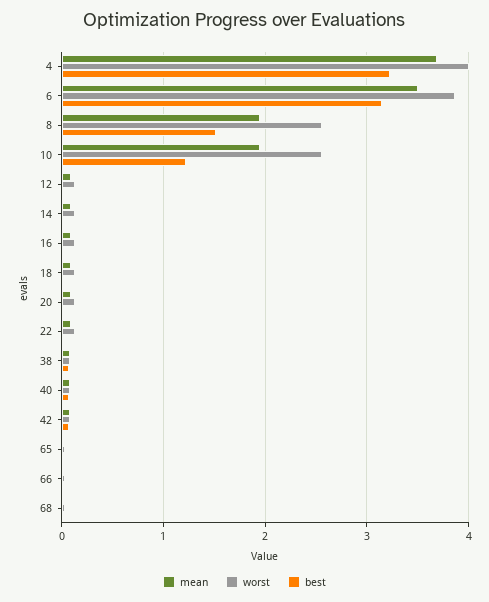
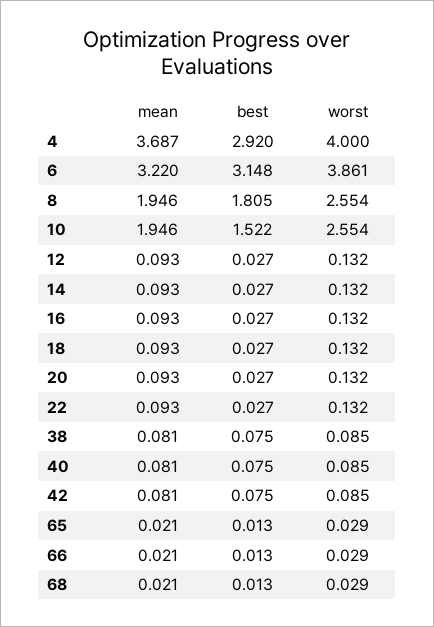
best, 4: 3.2 -> 2.92
mean, 6: 3.5 -> 3.22
best, 8: 1.5 -> 1.805
best, 10: 1.2 -> 1.522

